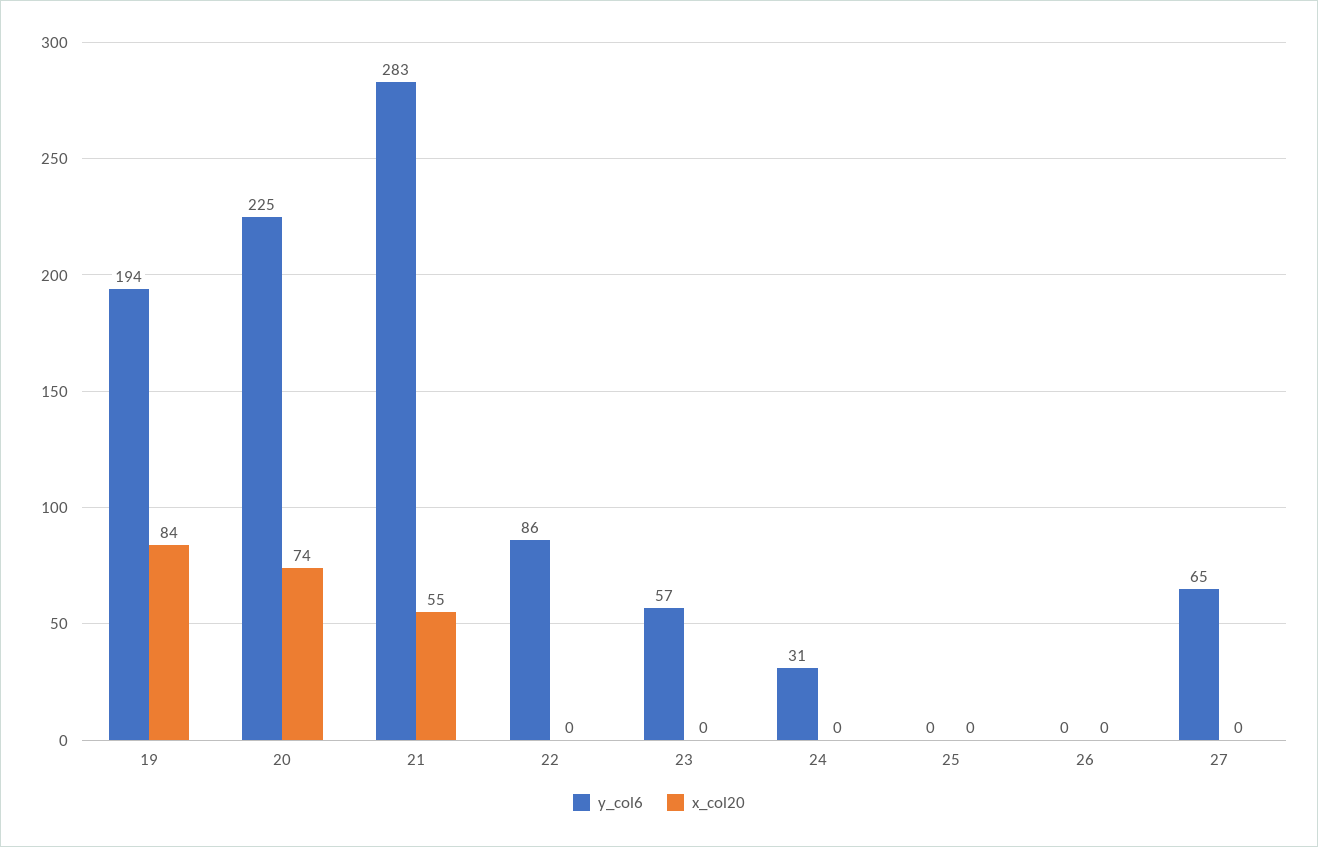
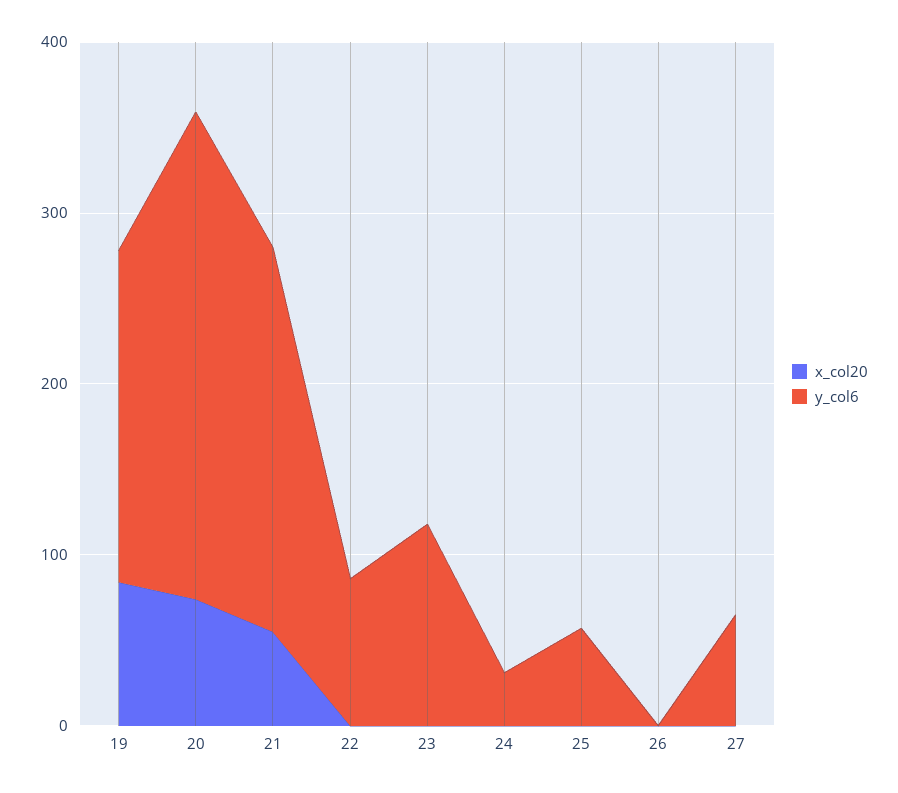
y_col6, 20: 225 -> 280
y_col6, 21: 283 -> 220
y_col6, 23: 57 -> 120
y_col6, 25: 0 -> 60

